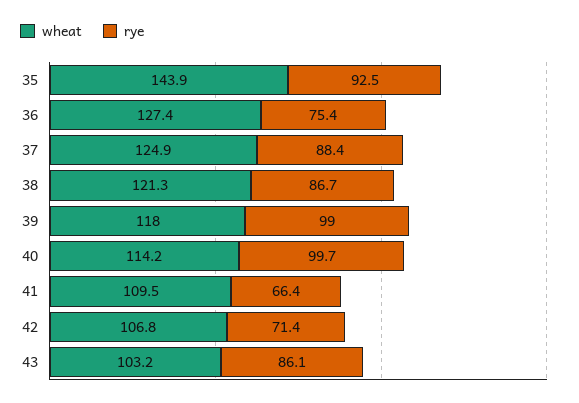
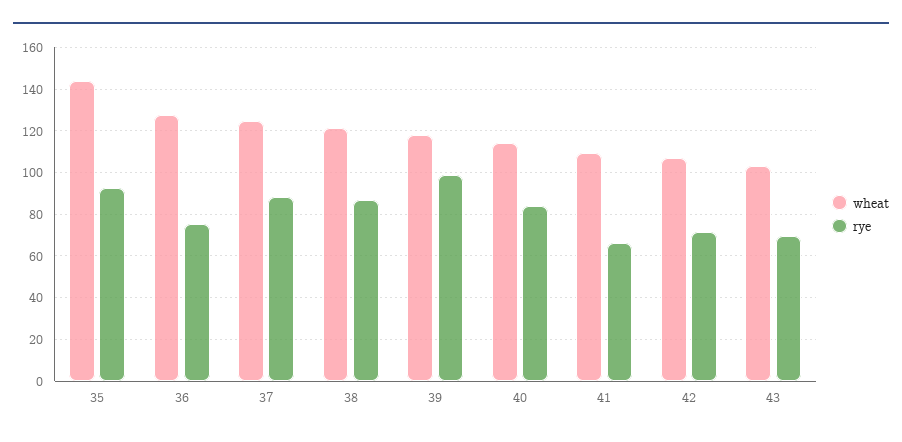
rye, 40: 99.7 -> 85
rye, 43: 86.1 -> 70

